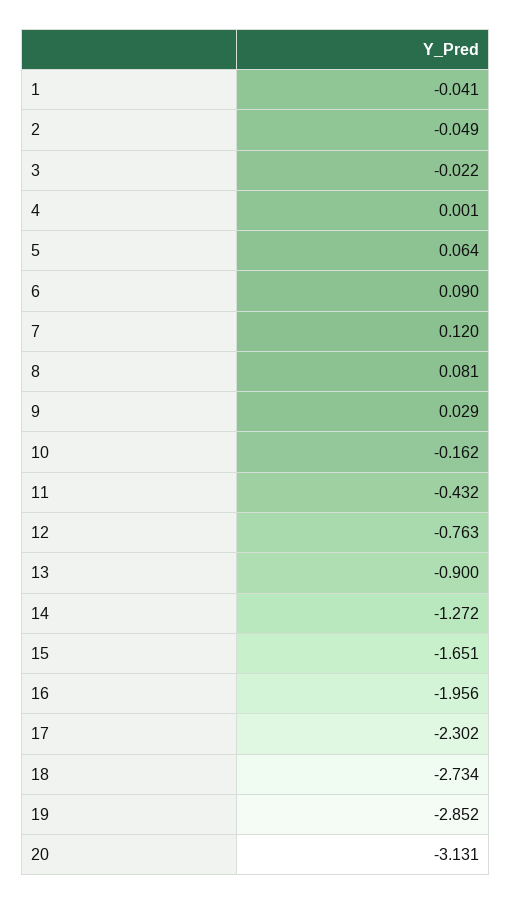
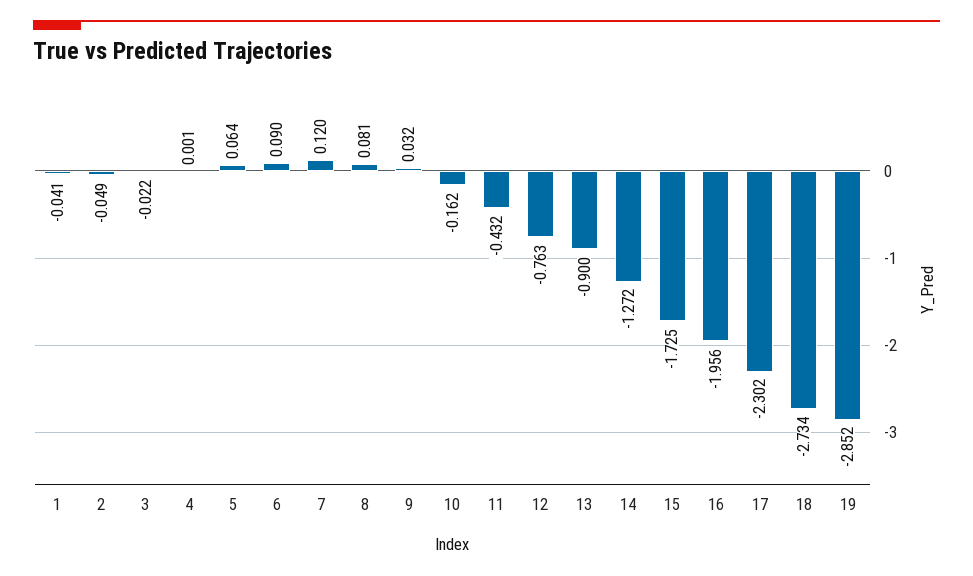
9: 0.029 -> 0.032
15: -1.651 -> -1.725
20: -3.131 -> none

